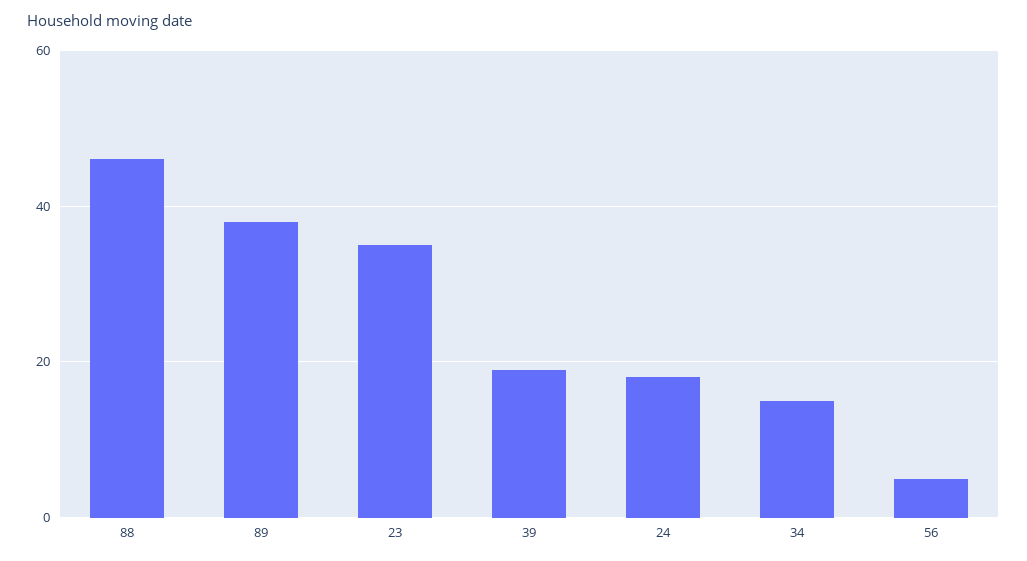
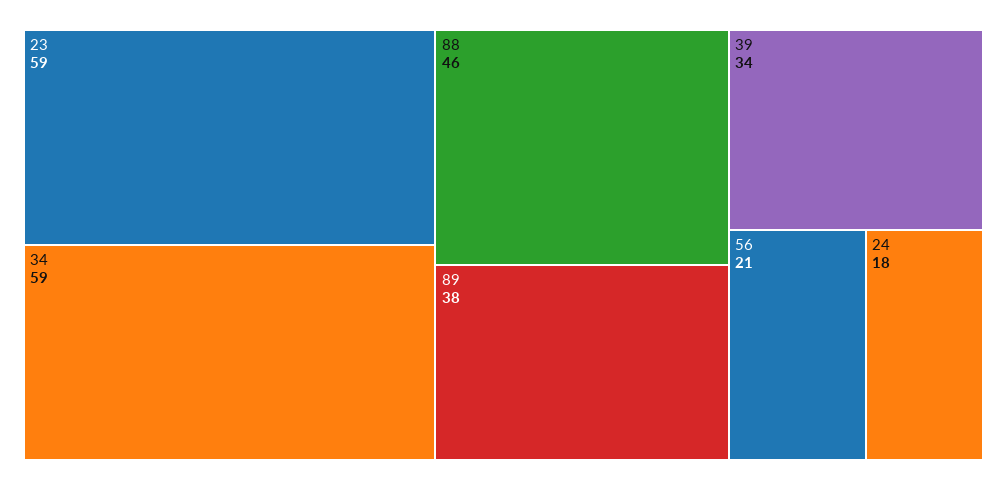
23: 35 -> 59
39: 20 -> 34
34: 15 -> 59
56: 5 -> 21

